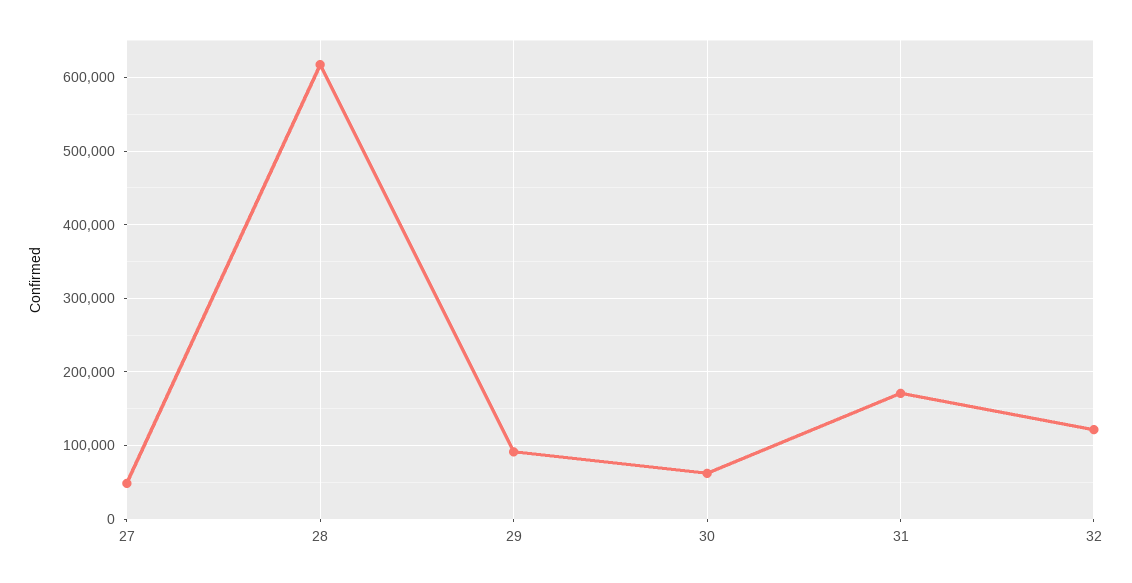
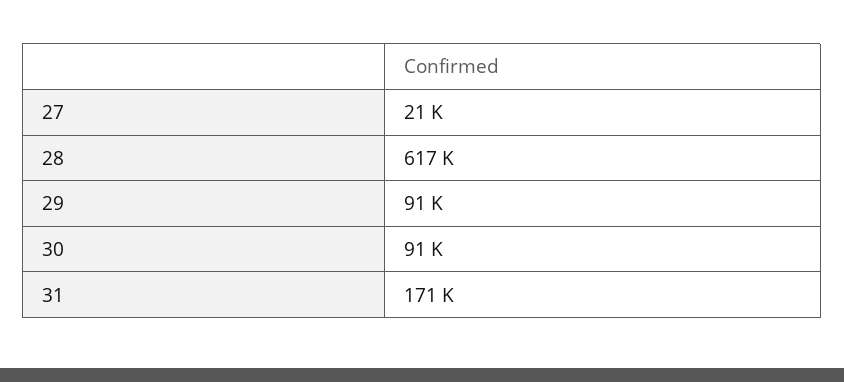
27: 50000 -> 21000
30: 60000 -> 91000
32: 120000 -> none

